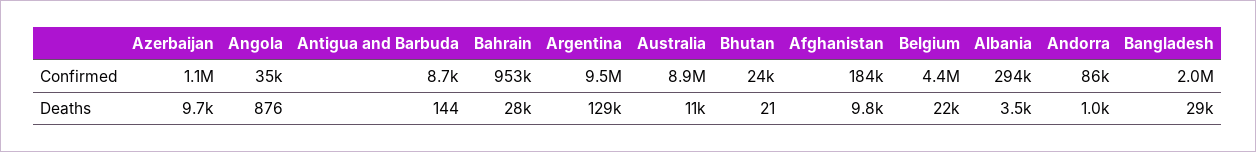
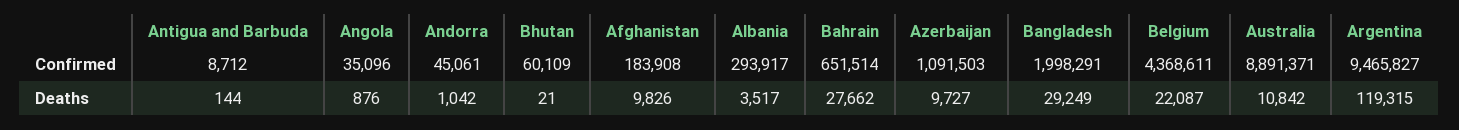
Bahrain, Confirmed: 953000 -> 651514
Bhutan, Confirmed: 24000 -> 60109
Andorra, Confirmed: 86000 -> 45061
Argentina, Deaths: 129000 -> 119315

